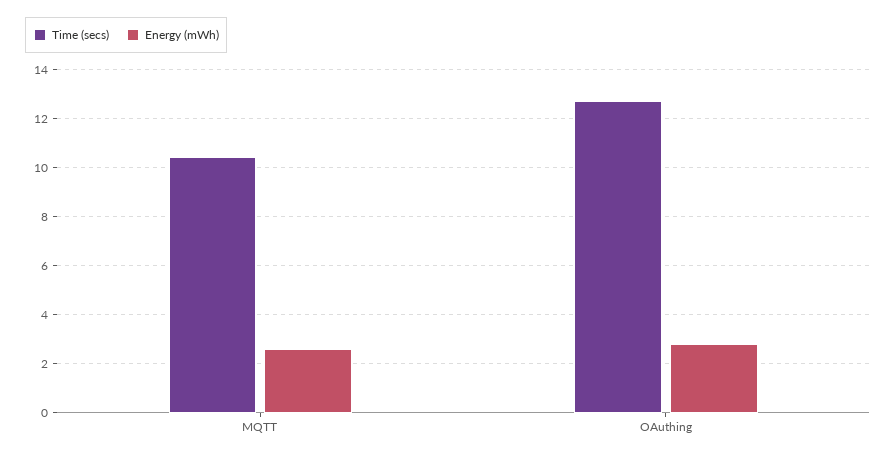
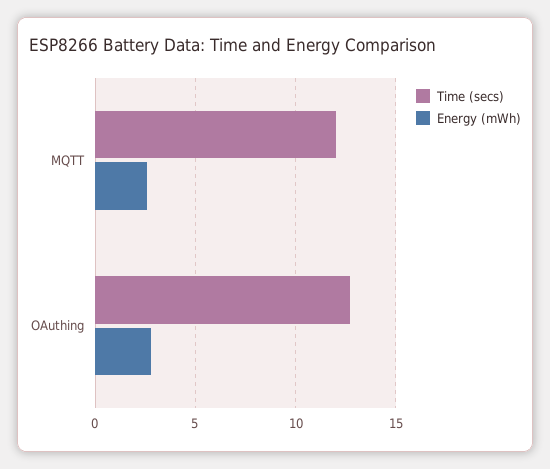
Time (secs), MQTT: 10.5 -> 12

